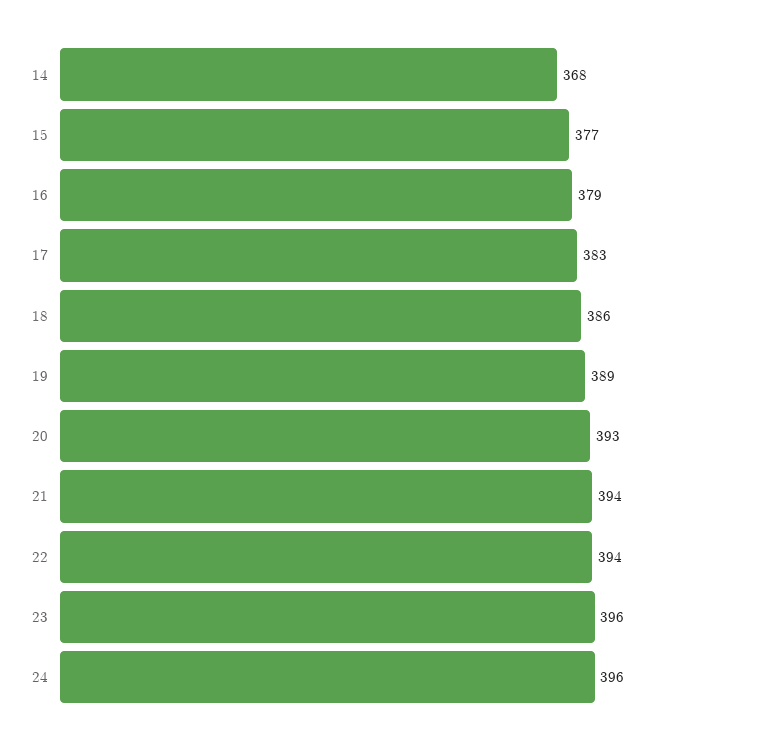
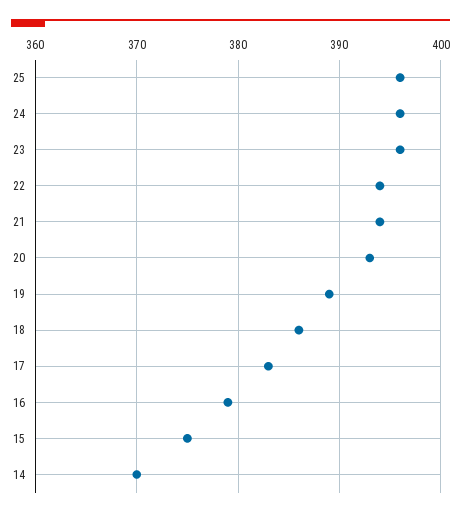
14: 368 -> 370
15: 377 -> 375
25: none -> 396

